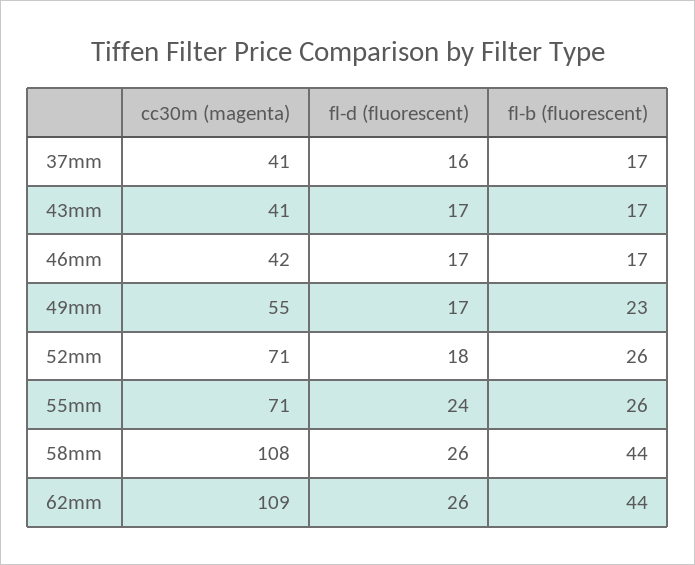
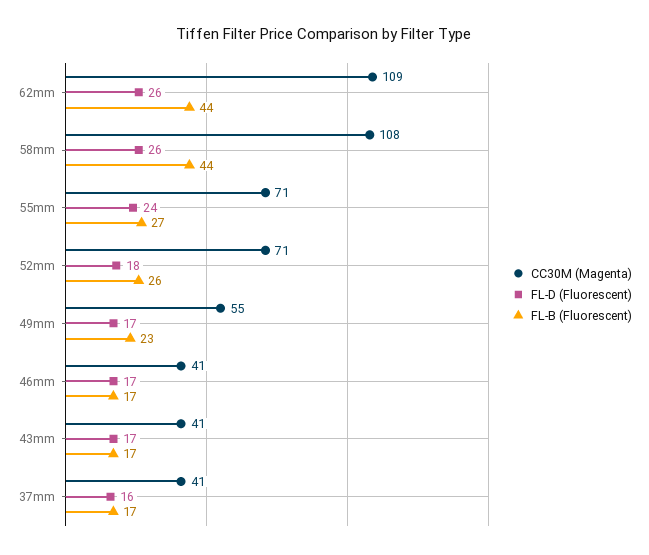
cc30m (magenta), 46mm: 42 -> 41
fl-b (fluorescent), 55mm: 26 -> 27

